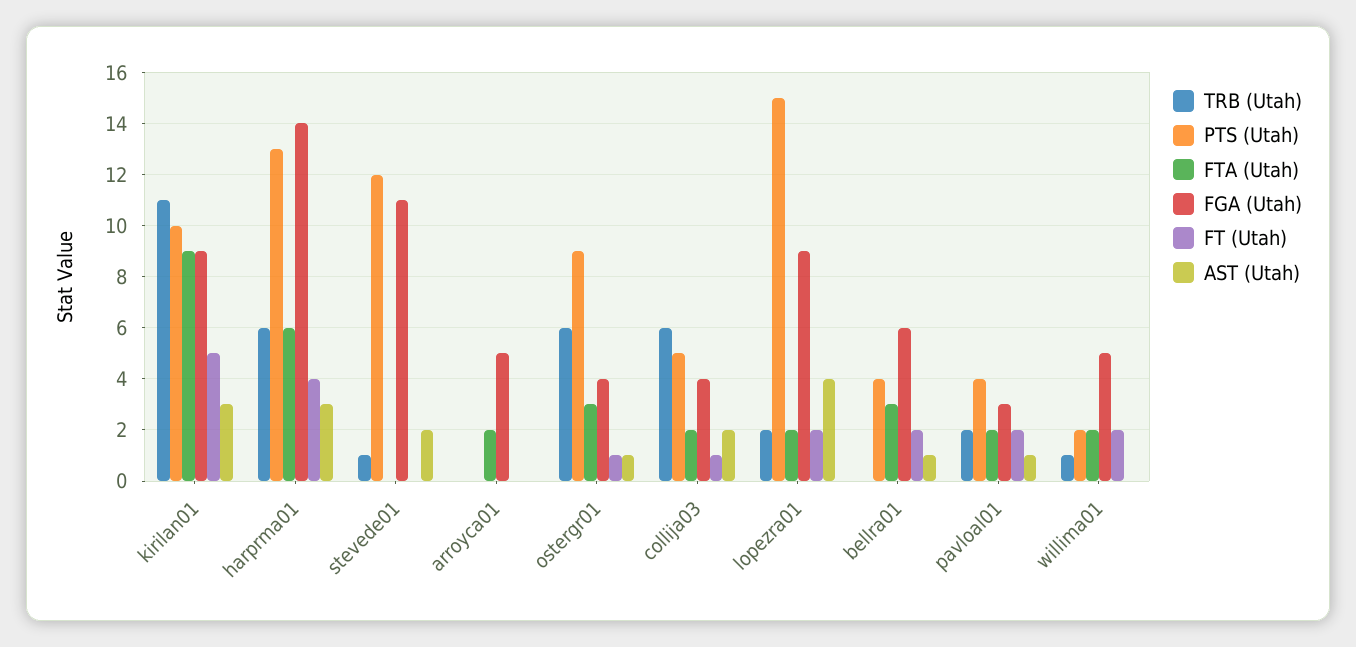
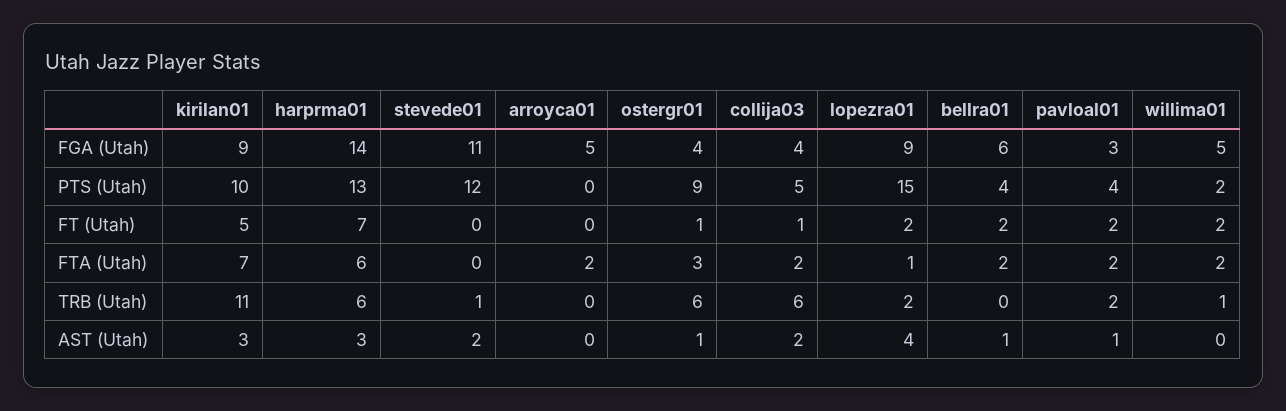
FTA (Utah), kirilan01: 9 -> 7
FT (Utah), harprma01: 4 -> 7
FTA (Utah), lopezra01: 2 -> 1
FTA (Utah), bellra01: 3 -> 2

